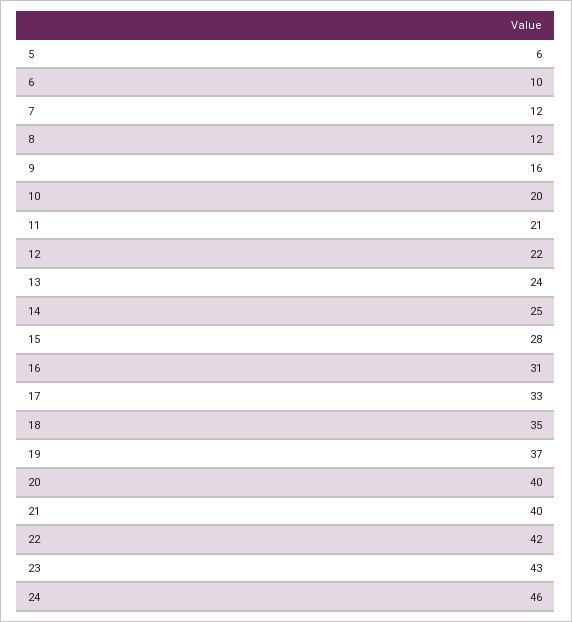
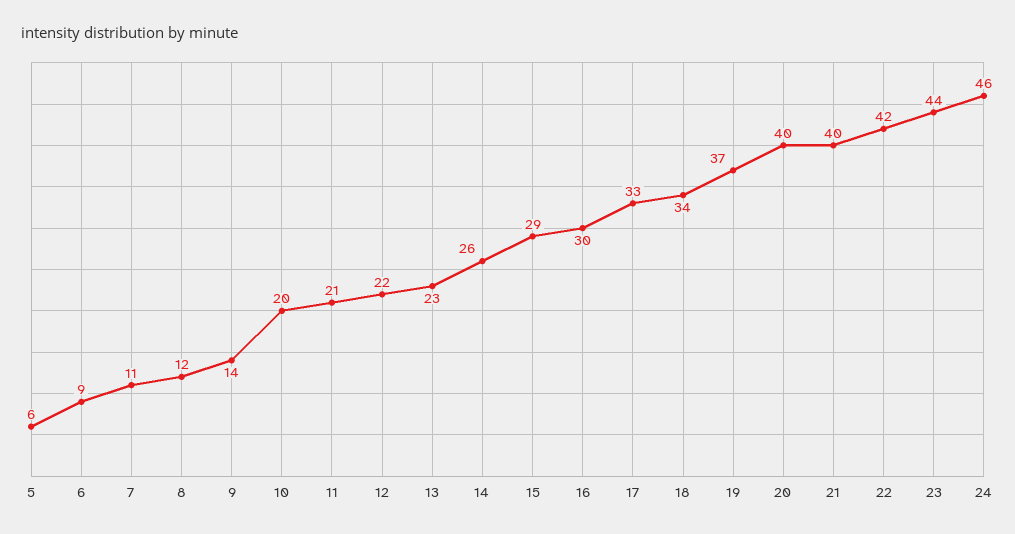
6: 10 -> 9
7: 12 -> 11
9: 16 -> 14
13: 24 -> 23
14: 25 -> 26
15: 28 -> 29
16: 31 -> 30
18: 35 -> 34
23: 43 -> 44

